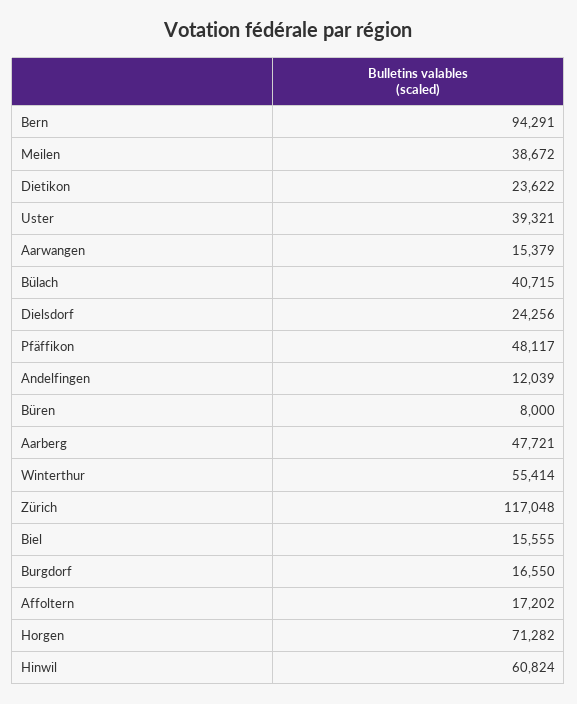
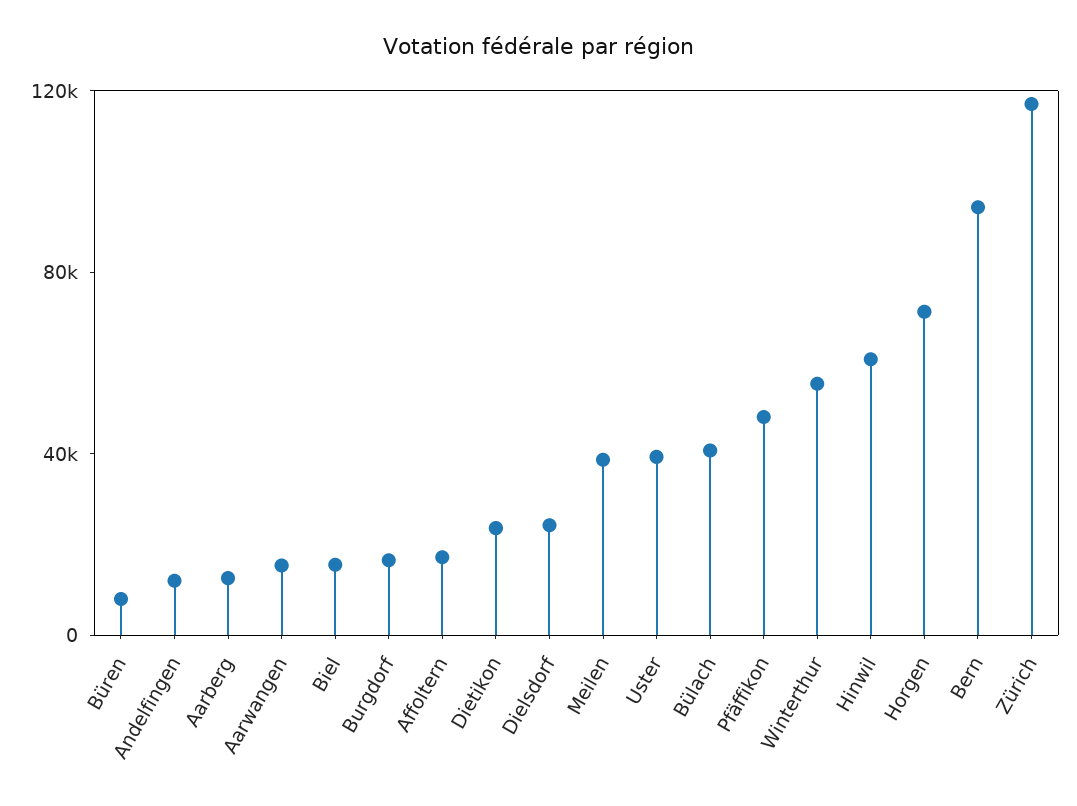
Aarberg: 47721 -> 10000

